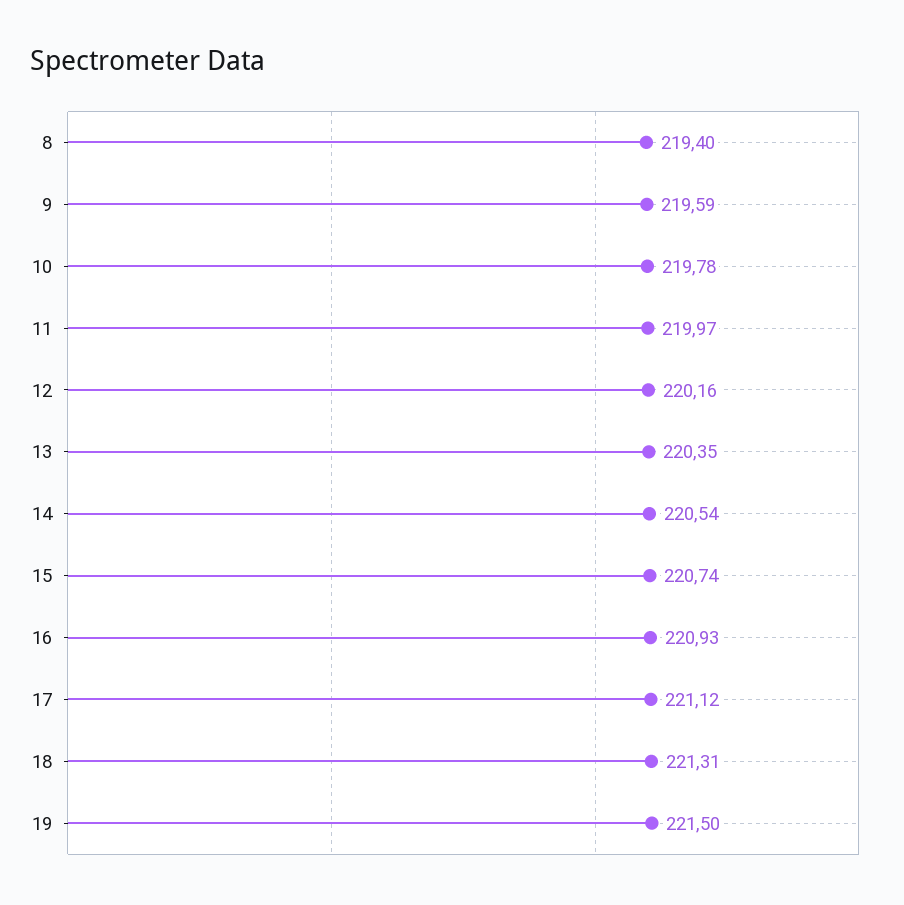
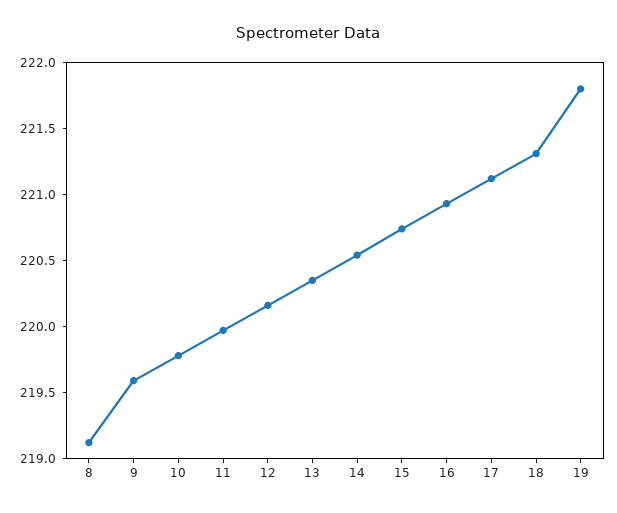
8: 219.4 -> 219.1
19: 221.5 -> 221.8

